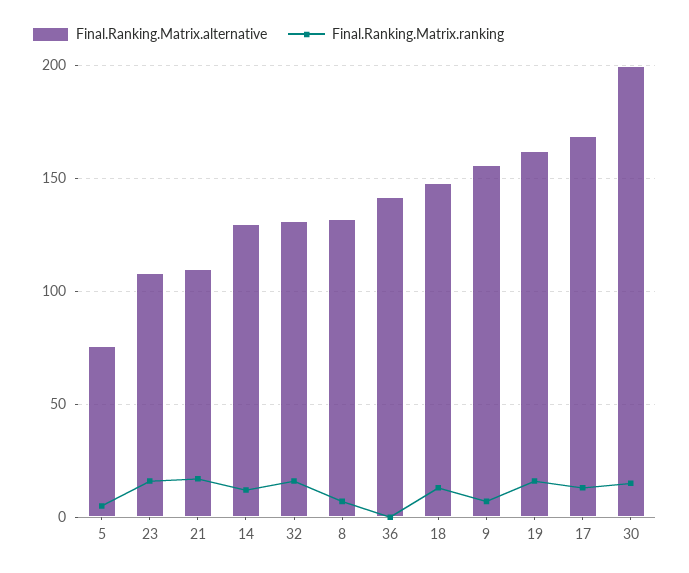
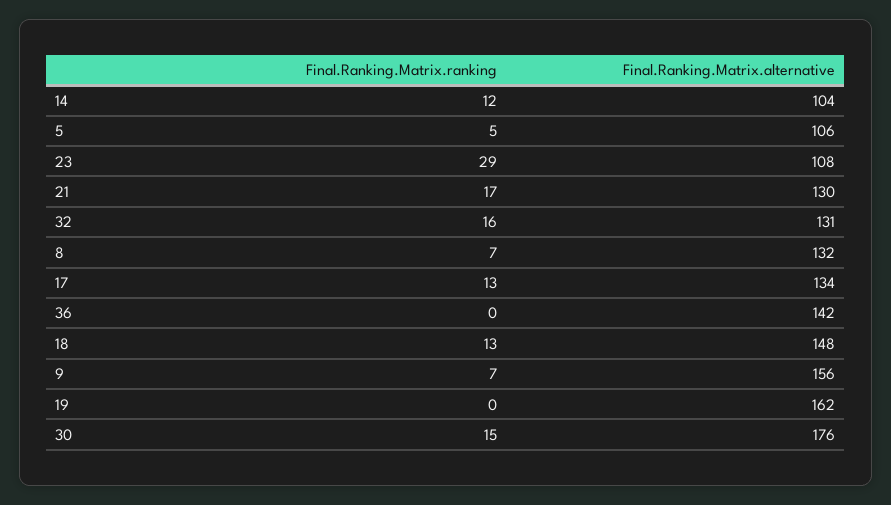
Final.Ranking.Matrix.alternative, 5: 75 -> 106
Final.Ranking.Matrix.ranking, 23: 15 -> 29
Final.Ranking.Matrix.alternative, 21: 110 -> 130
Final.Ranking.Matrix.alternative, 14: 130 -> 104
Final.Ranking.Matrix.ranking, 19: 15 -> 0
Final.Ranking.Matrix.alternative, 17: 170 -> 134
Final.Ranking.Matrix.alternative, 30: 200 -> 176

